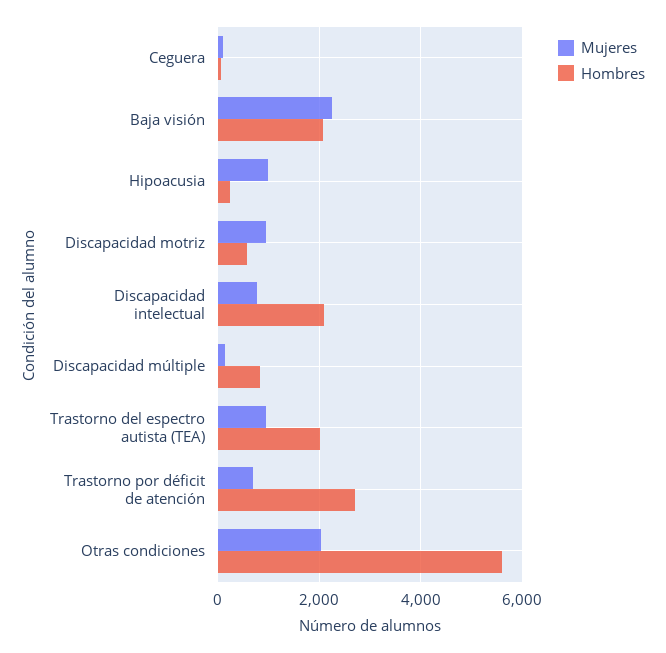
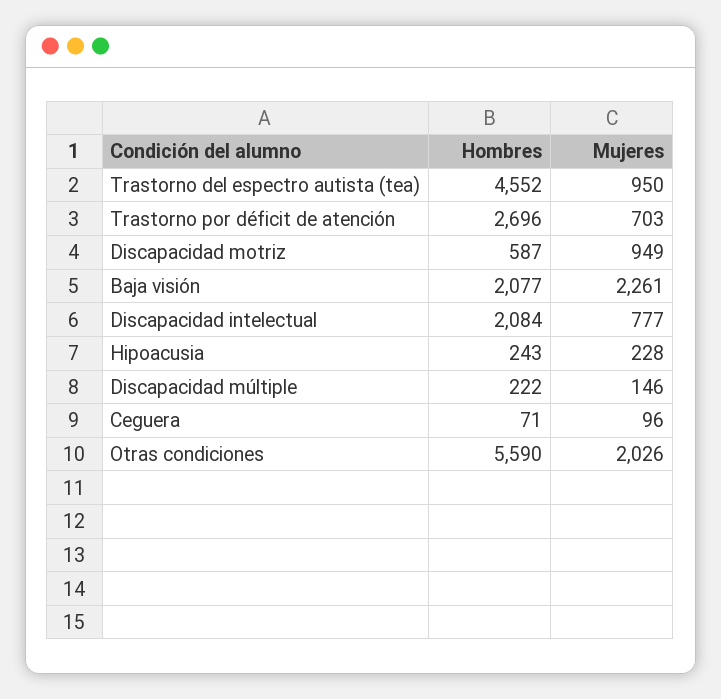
Mujeres, Hipoacusia: 1000 -> 228
Hombres, Discapacidad múltiple: 800 -> 222
Hombres, Trastorno del espectro autista (TEA): 2000 -> 4552

